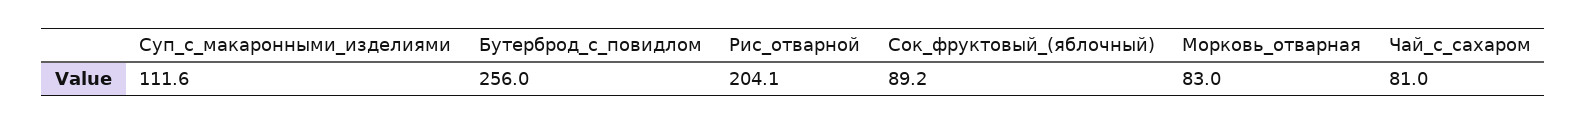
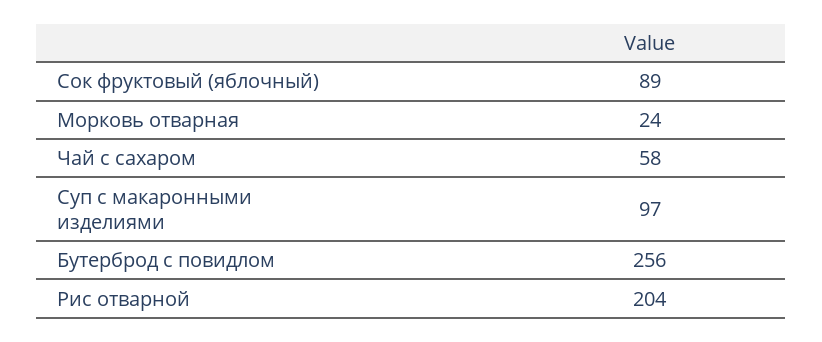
Суп_с_макаронными_изделиями: 111.6 -> 97
Морковь_отварная: 83 -> 24
Чай_с_сахаром: 81 -> 58

